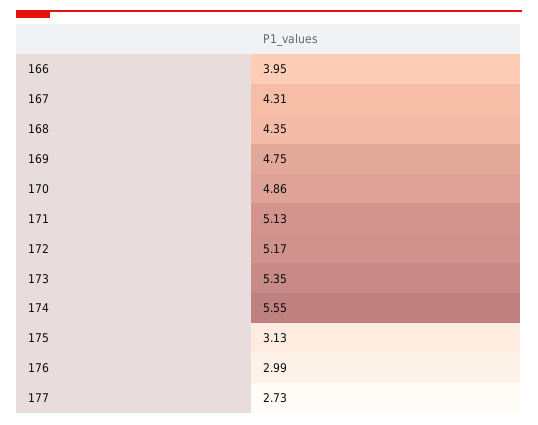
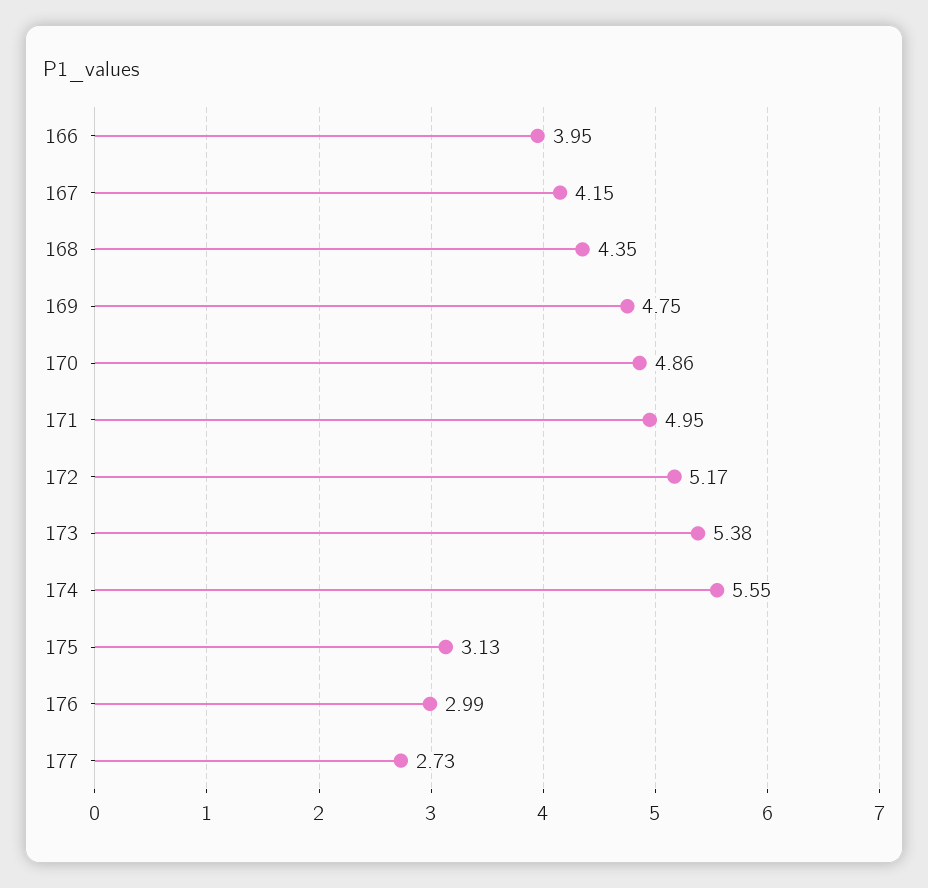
167: 4.31 -> 4.15
171: 5.13 -> 4.95
173: 5.35 -> 5.38

